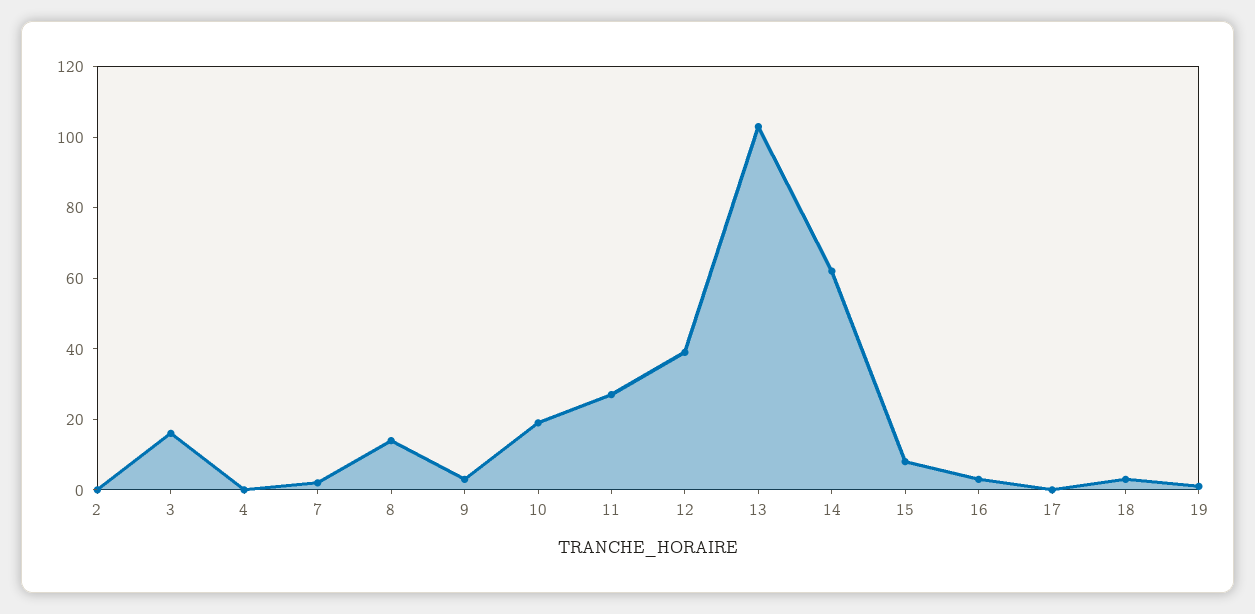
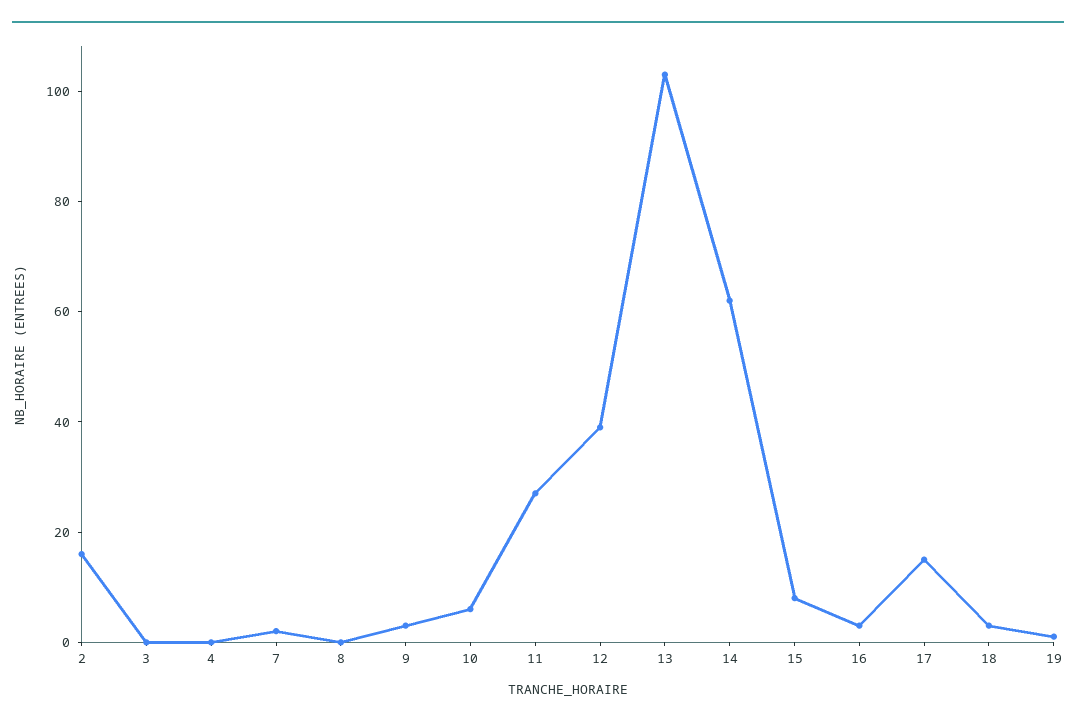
2: 0 -> 15
3: 15 -> 0
8: 15 -> 0
10: 20 -> 5
17: 0 -> 15

